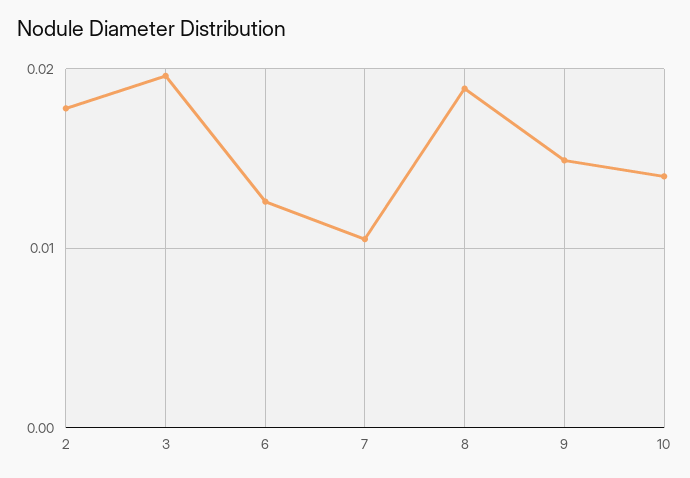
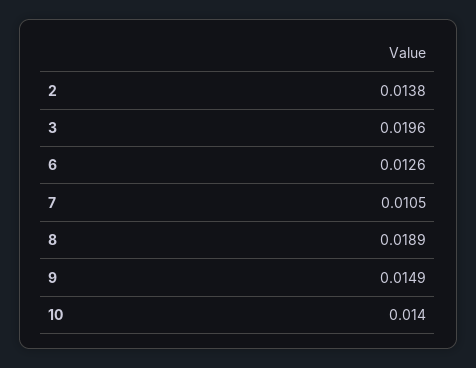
2: 0.018 -> 0.0138

